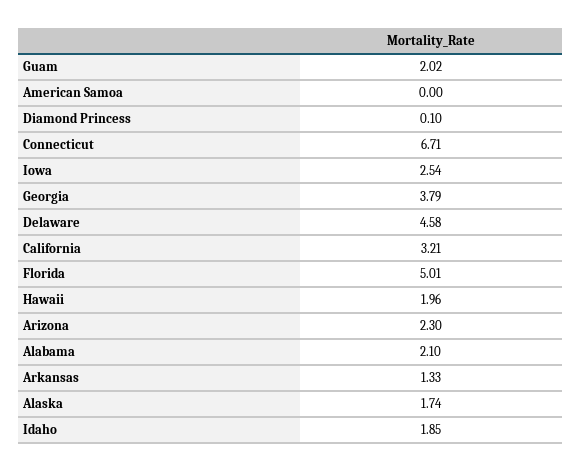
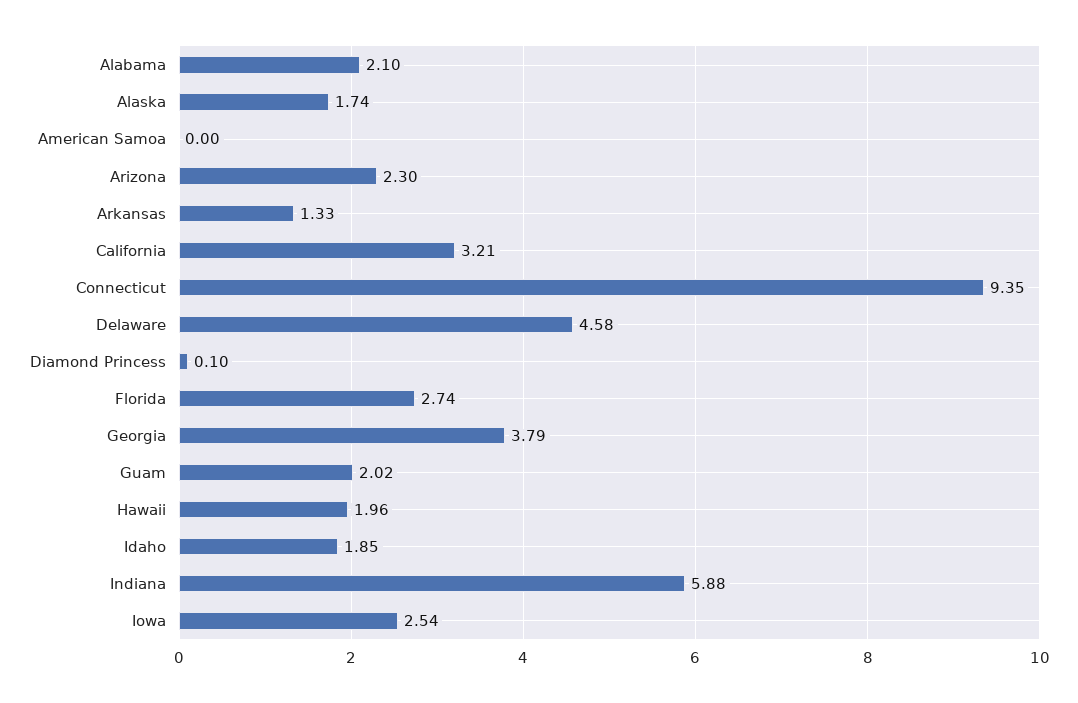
Connecticut: 6.71 -> 9.35
Florida: 5.01 -> 2.74
Indiana: none -> 5.88

